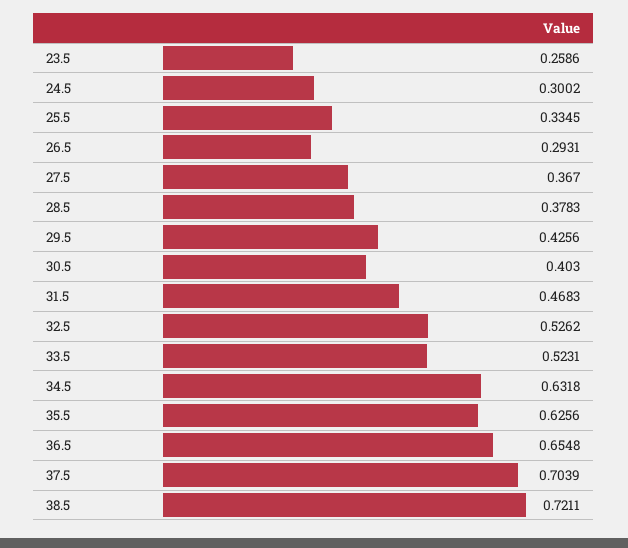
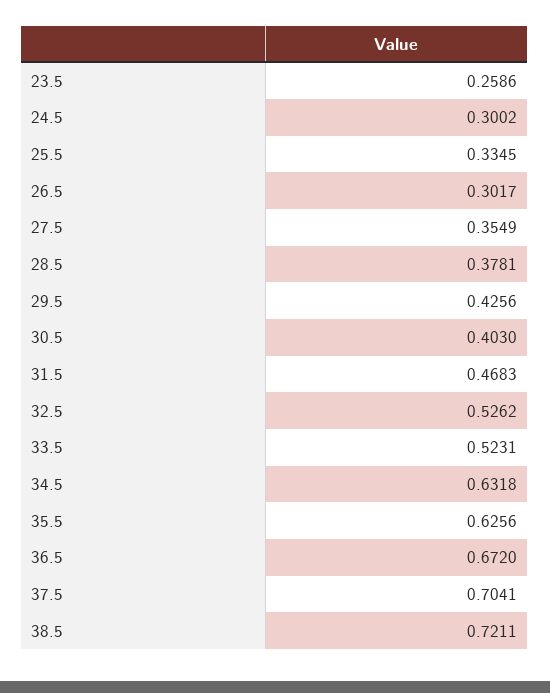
26.5: 0.2931 -> 0.3017
27.5: 0.367 -> 0.3549
28.5: 0.3783 -> 0.3781
36.5: 0.6548 -> 0.672
37.5: 0.7039 -> 0.7041

